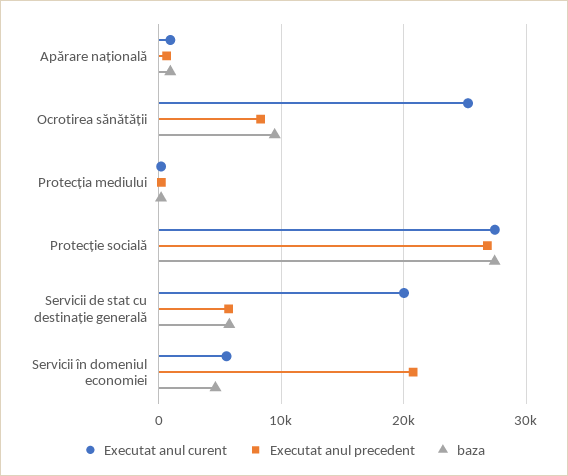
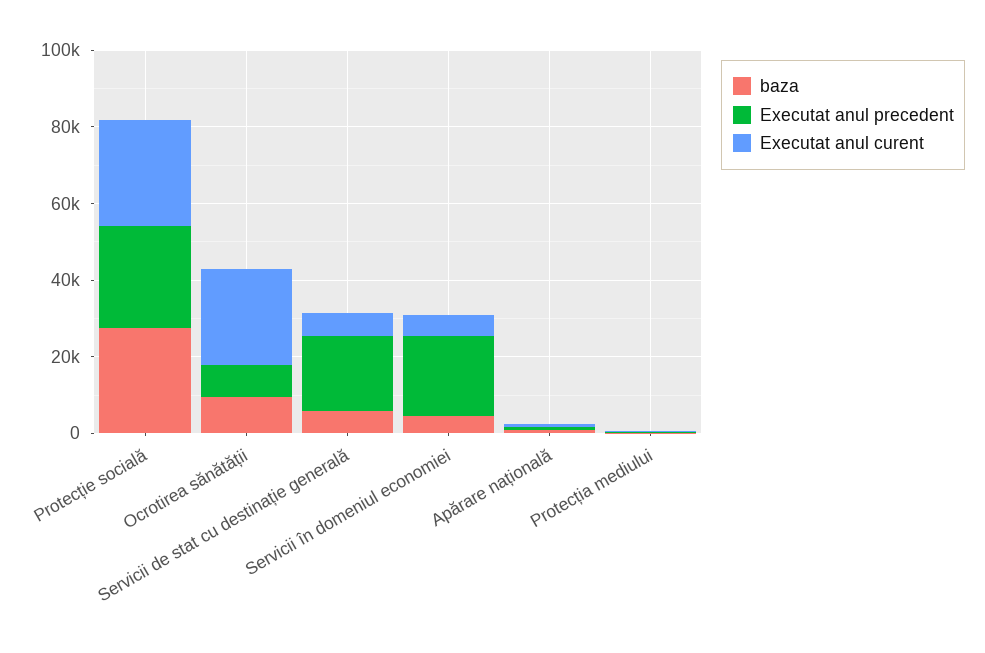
Executat anul curent, Servicii de stat cu destinație generală: 20000 -> 5000
Executat anul precedent, Servicii de stat cu destinație generală: 6000 -> 20000

